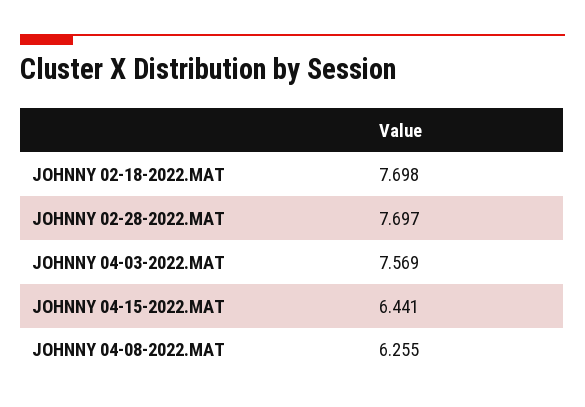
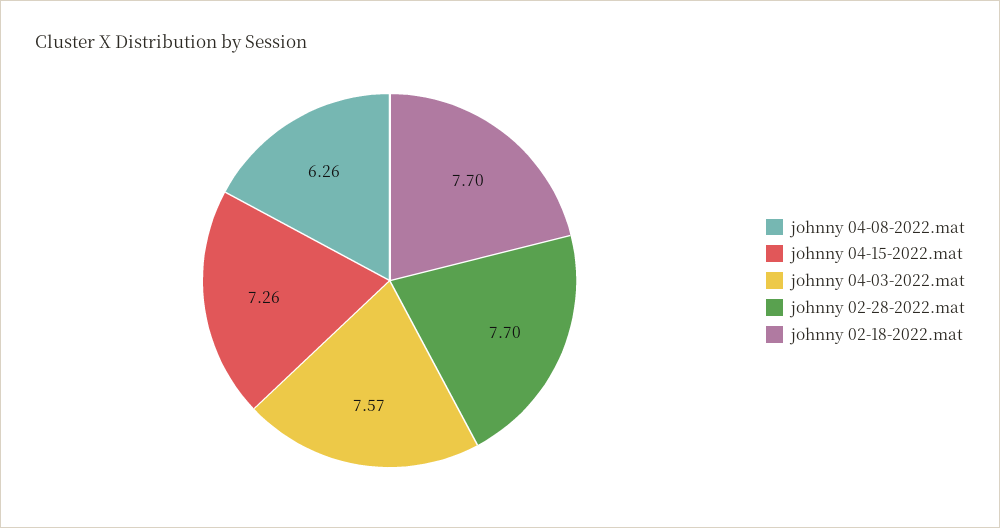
JOHNNY 04-15-2022.MAT: 6.441 -> 7.26

